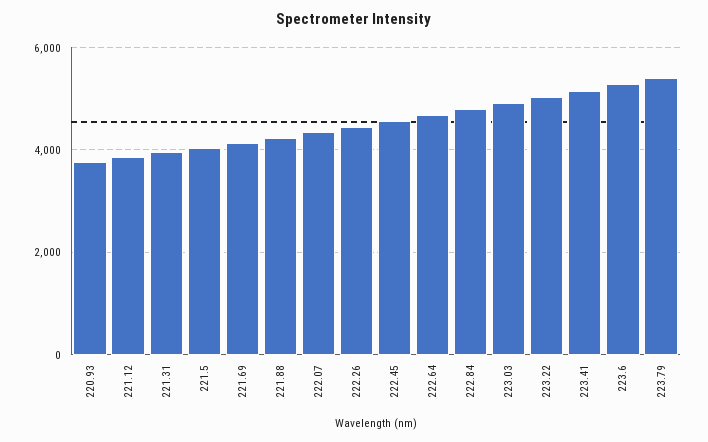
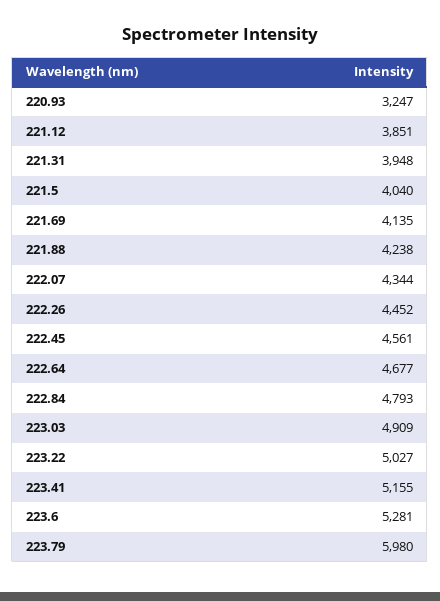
220.93: 3800 -> 3247
223.79: 5400 -> 5980

